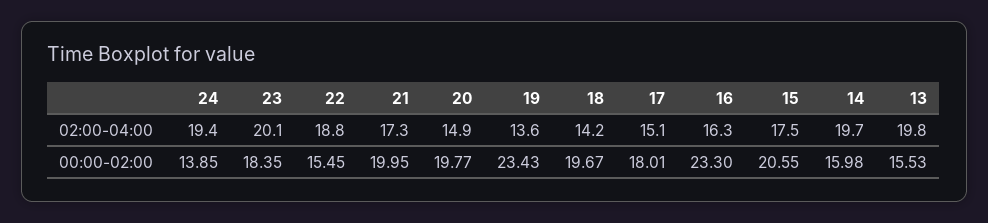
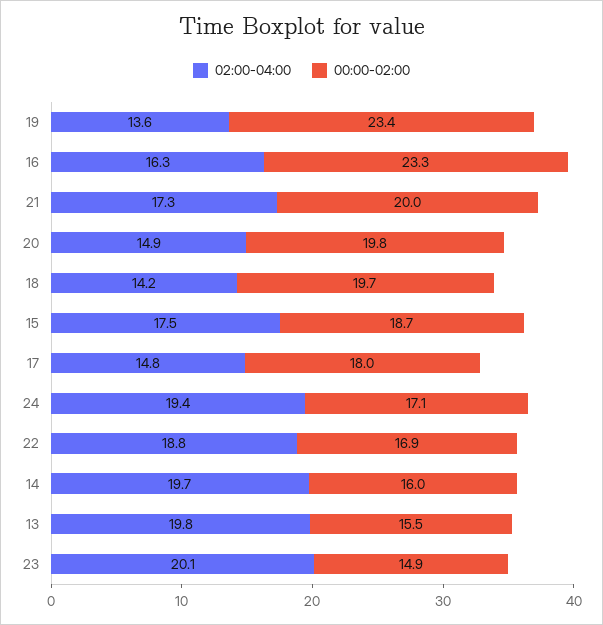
02:00-04:00, 17: 15.1 -> 14.8
00:00-02:00, 24: 13.85 -> 17.1
00:00-02:00, 23: 18.35 -> 14.9
00:00-02:00, 22: 15.45 -> 16.9
00:00-02:00, 15: 20.55 -> 18.7

